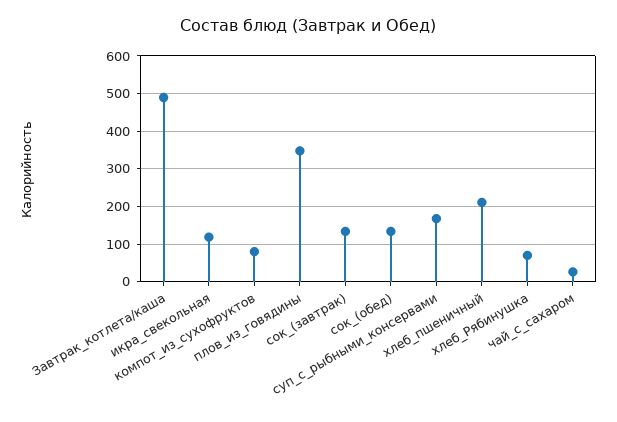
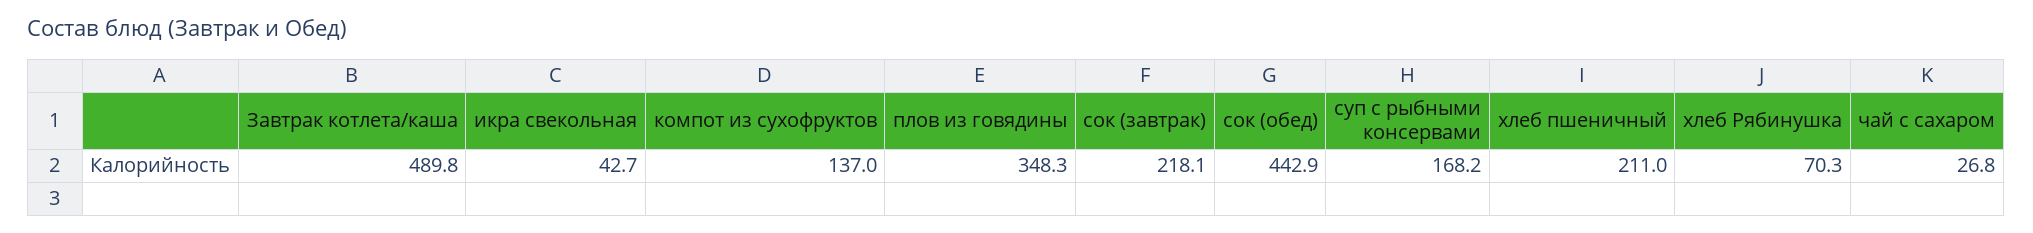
икра_свекольная: 120 -> 42.7
компот_из_сухофруктов: 80 -> 137
сок_(завтрак): 140 -> 218.1
сок_(обед): 140 -> 442.9

